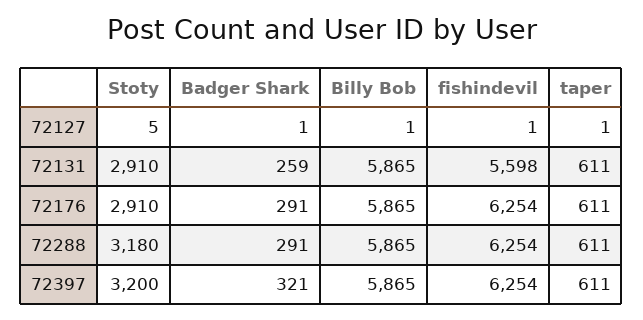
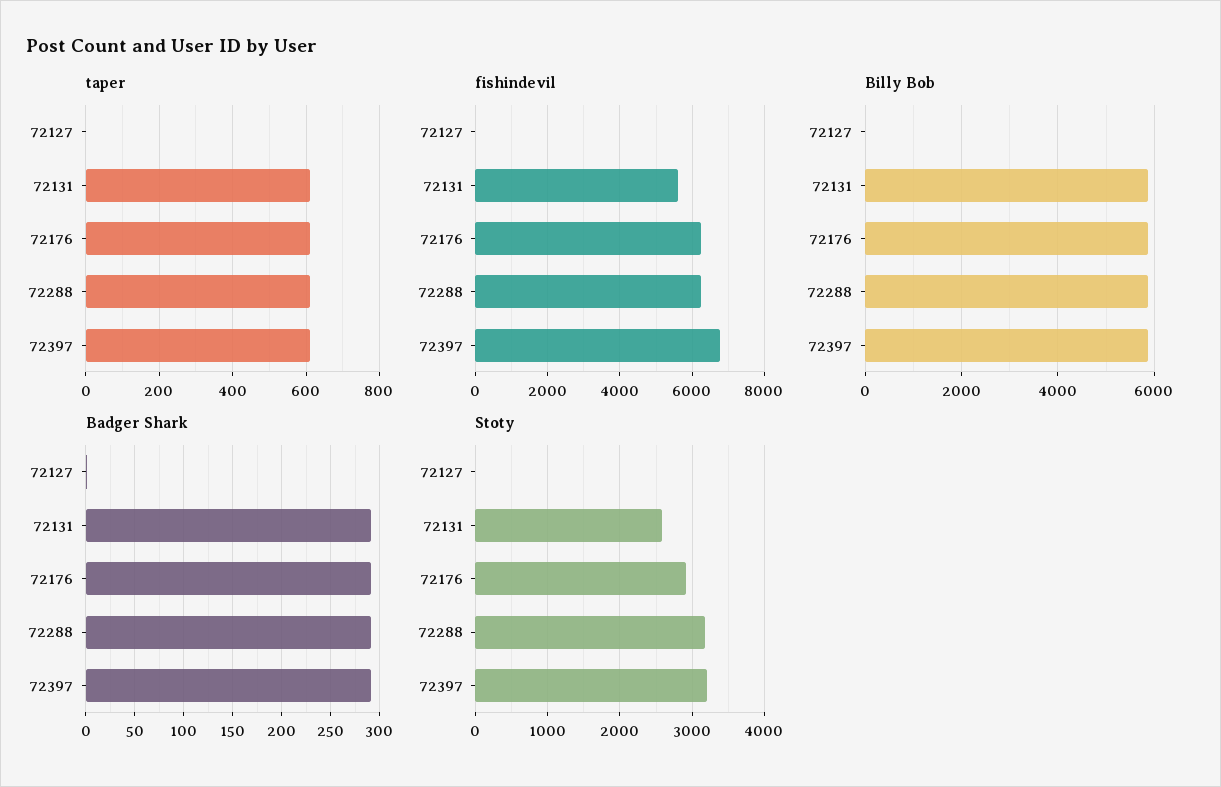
Stoty, 72131: 2910 -> 2600
Badger Shark, 72131: 259 -> 290
Badger Shark, 72397: 321 -> 290
fishindevil, 72397: 6254 -> 6800

